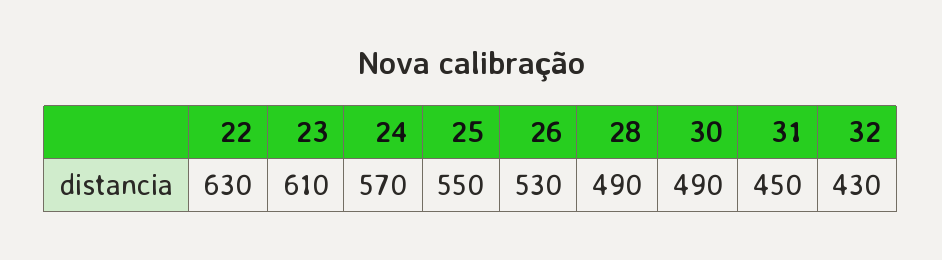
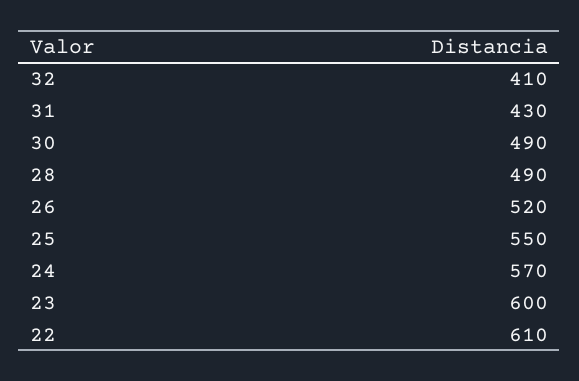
22: 630 -> 610
23: 610 -> 600
26: 530 -> 520
31: 450 -> 430
32: 430 -> 410

